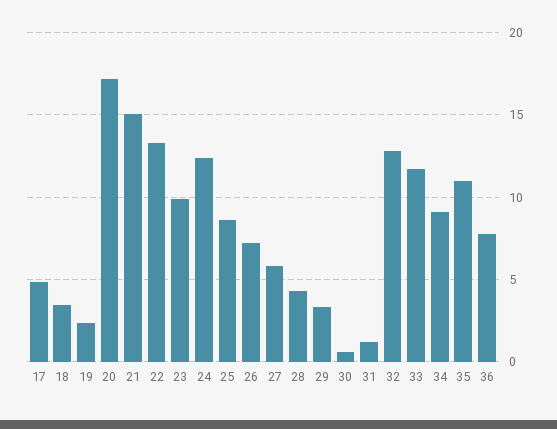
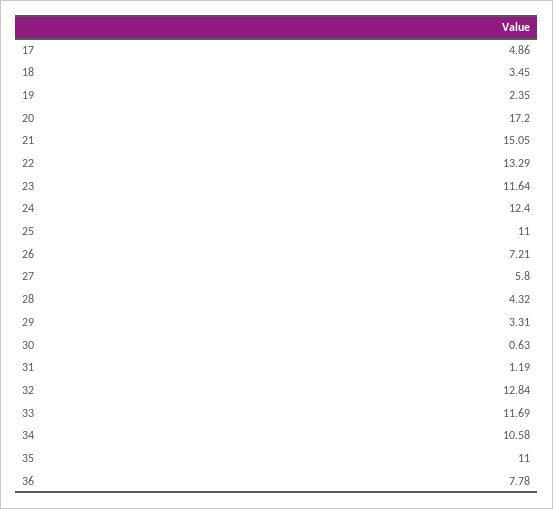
23: 10 -> 11.64
25: 8.5 -> 11
34: 9 -> 10.58

